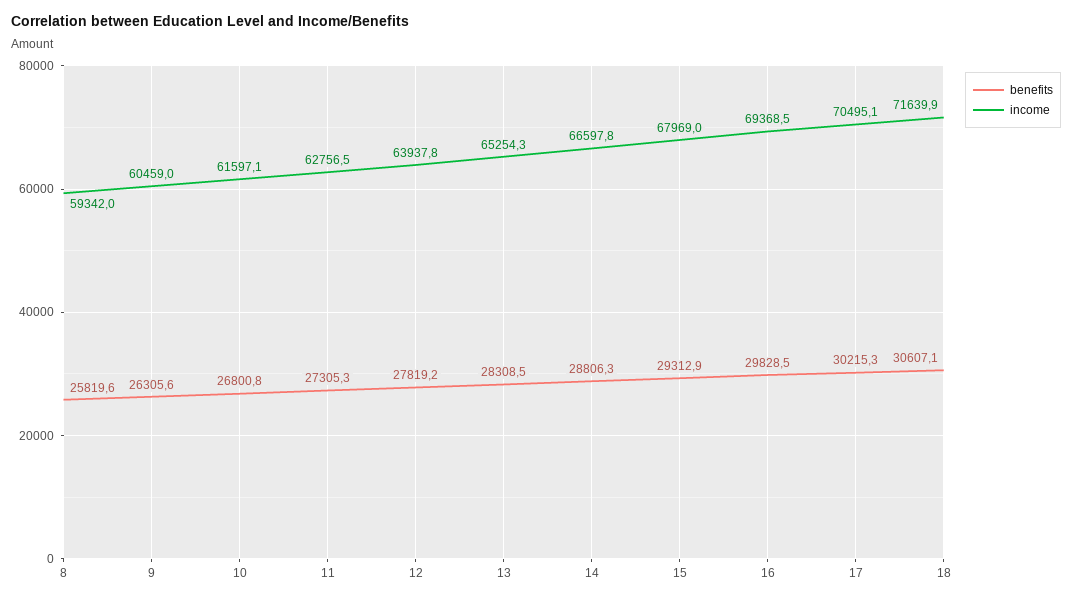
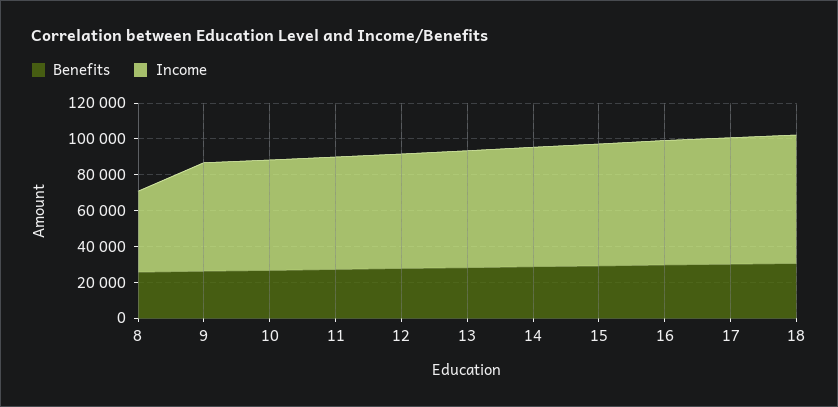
income, 8: 59342 -> 45000

